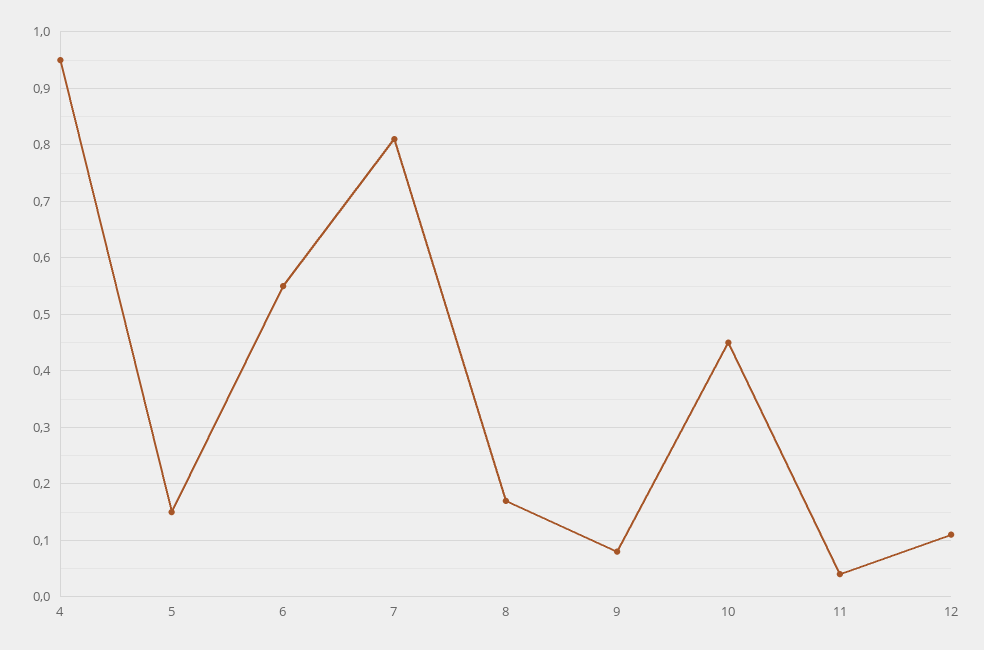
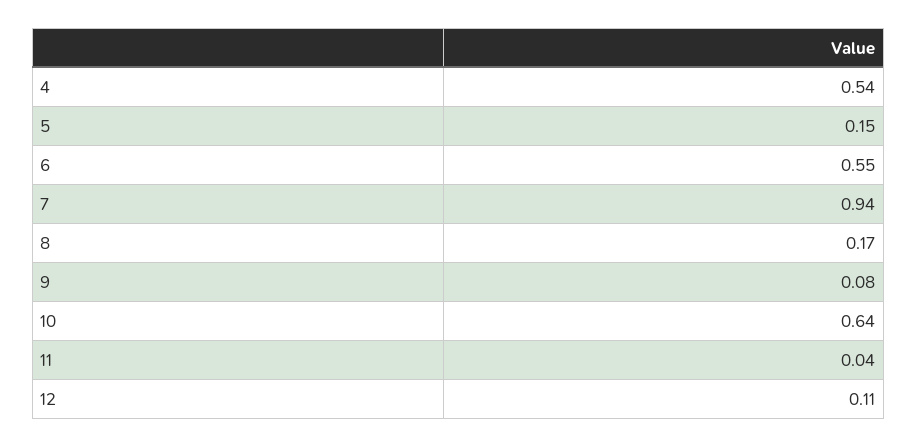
4: 0.95 -> 0.54
7: 0.8 -> 0.94
10: 0.45 -> 0.64

